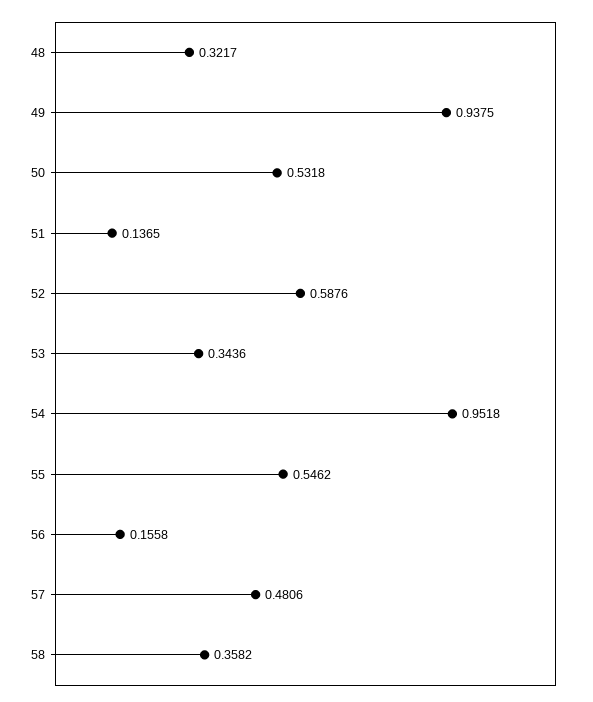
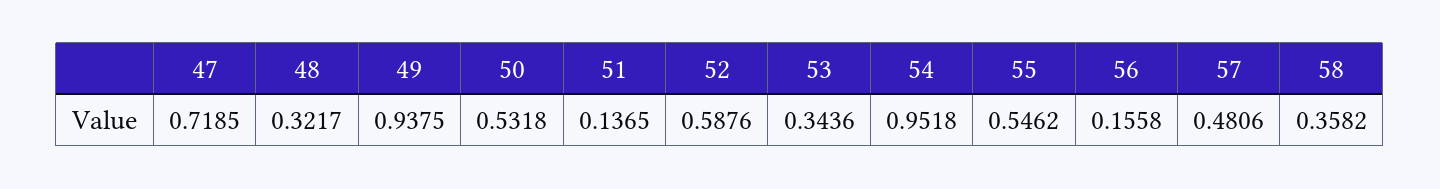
47: none -> 0.7185

